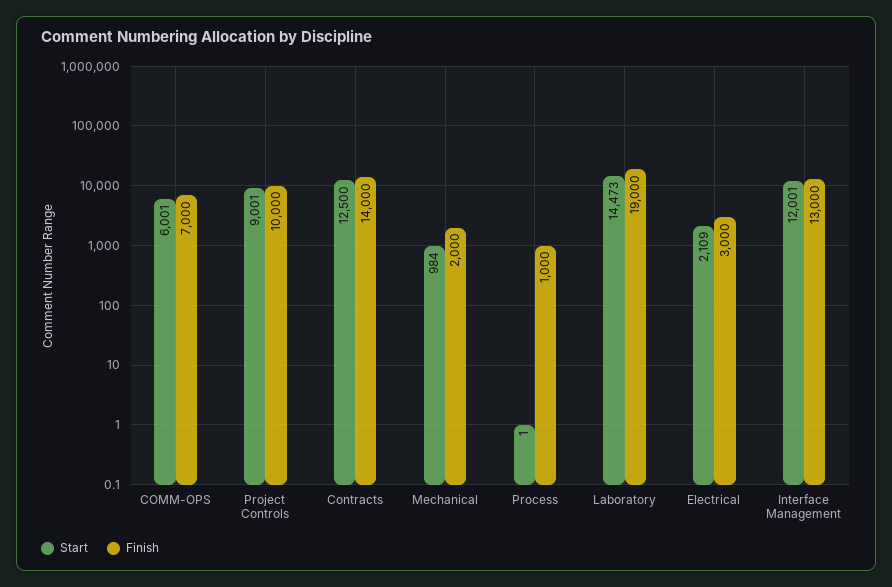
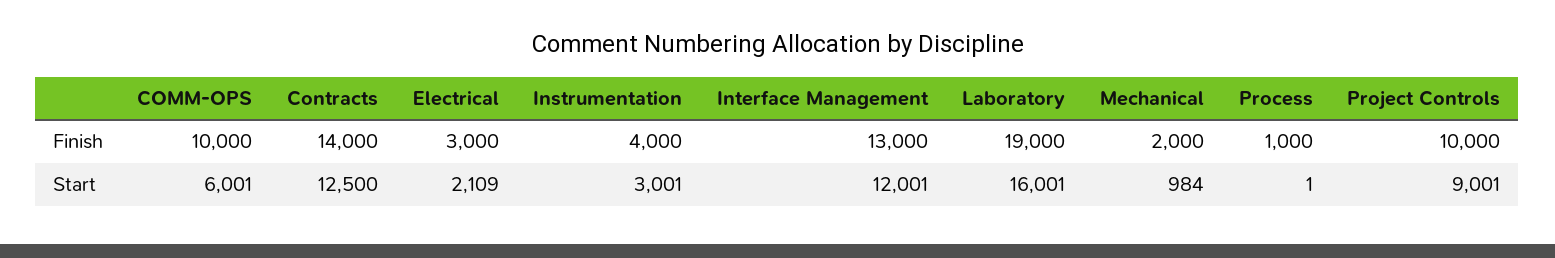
Finish, COMM-OPS: 7000 -> 10000
Start, Laboratory: 14473 -> 16001
Finish, Instrumentation: none -> 4000
Start, Instrumentation: none -> 3001

